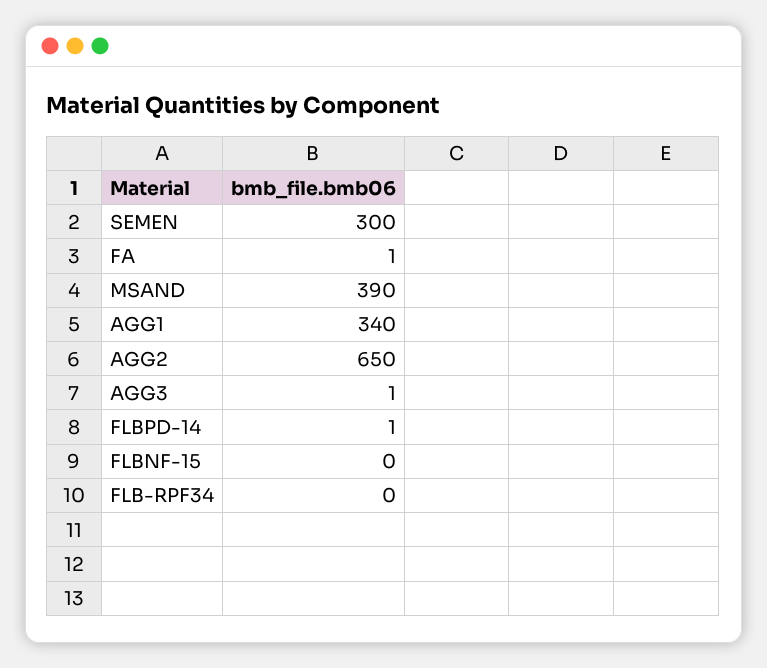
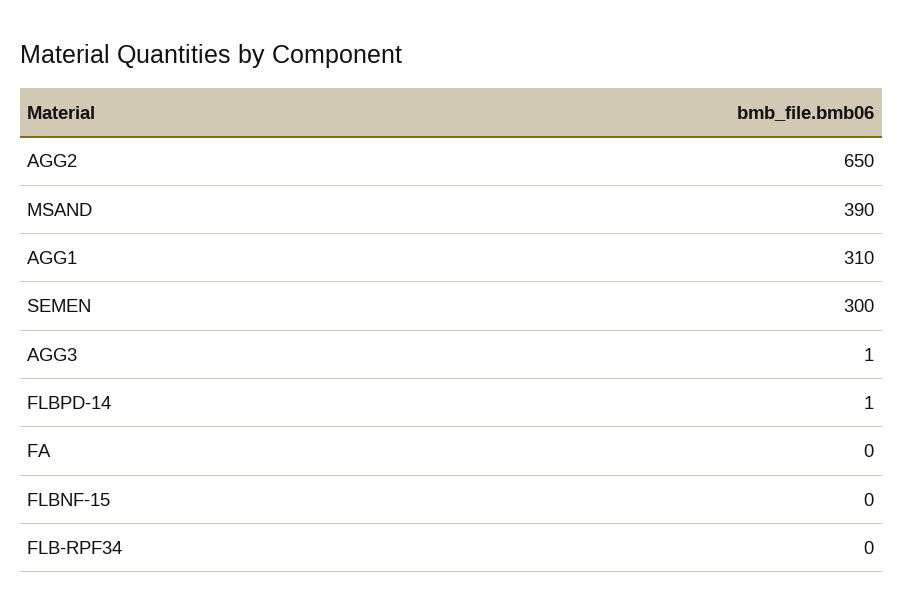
FA: 1 -> 0
AGG1: 340 -> 310

